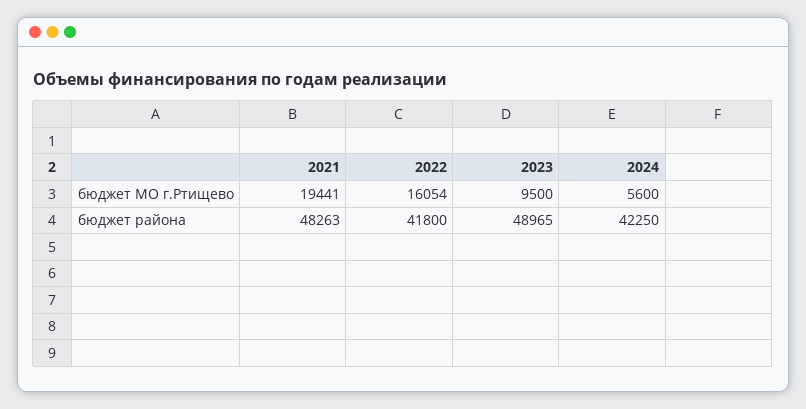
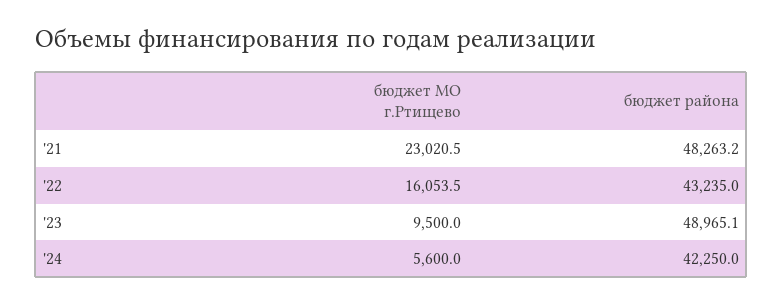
2021, бюджет МО г.Ртищево: 19441 -> 23020.5
2022, бюджет района: 41800 -> 43235

